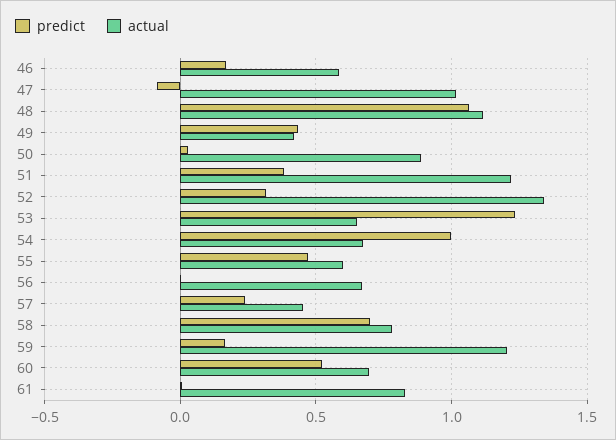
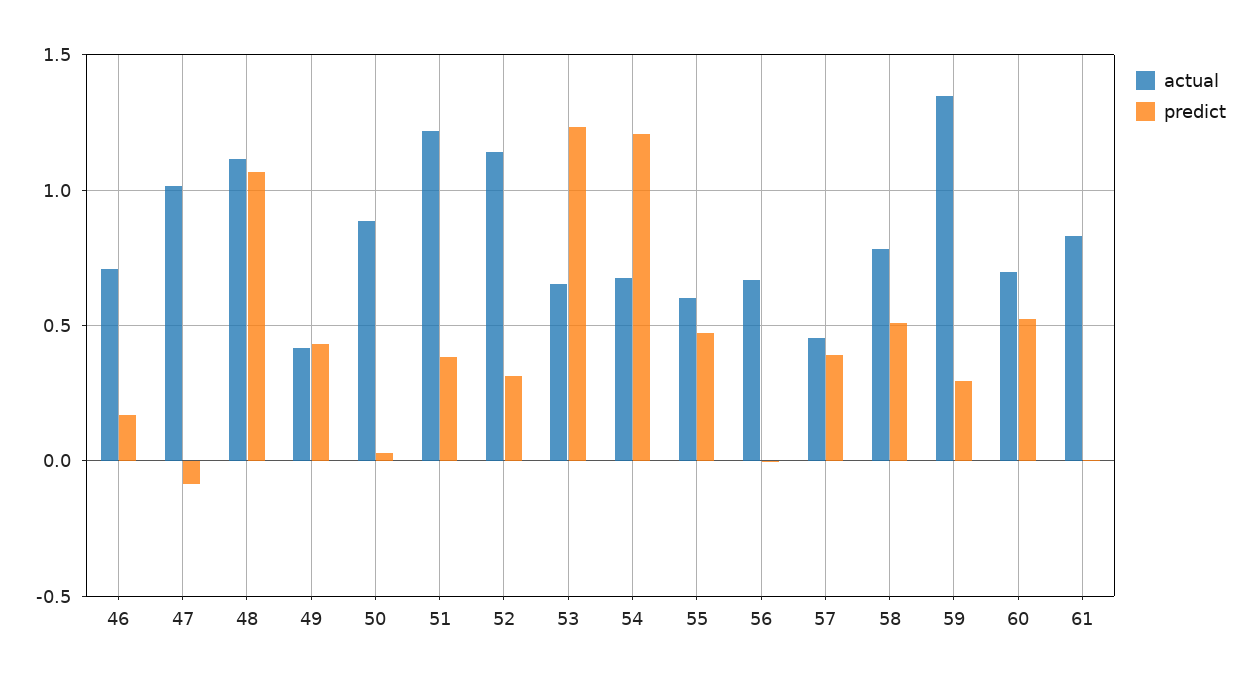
actual, 46: 0.6 -> 0.7
actual, 52: 1.35 -> 1.15
predict, 54: 1 -> 1.2
predict, 57: 0.25 -> 0.4
predict, 58: 0.7 -> 0.5
predict, 59: 0.15 -> 0.3
actual, 59: 1.2 -> 1.35

